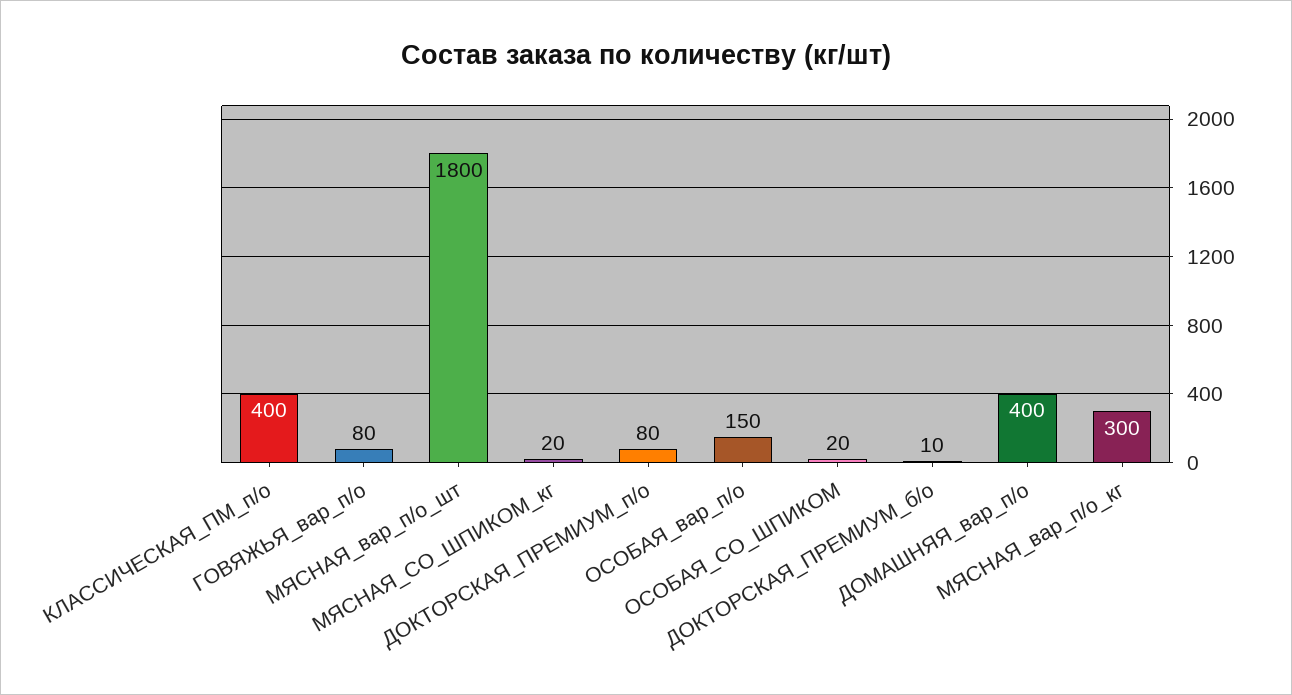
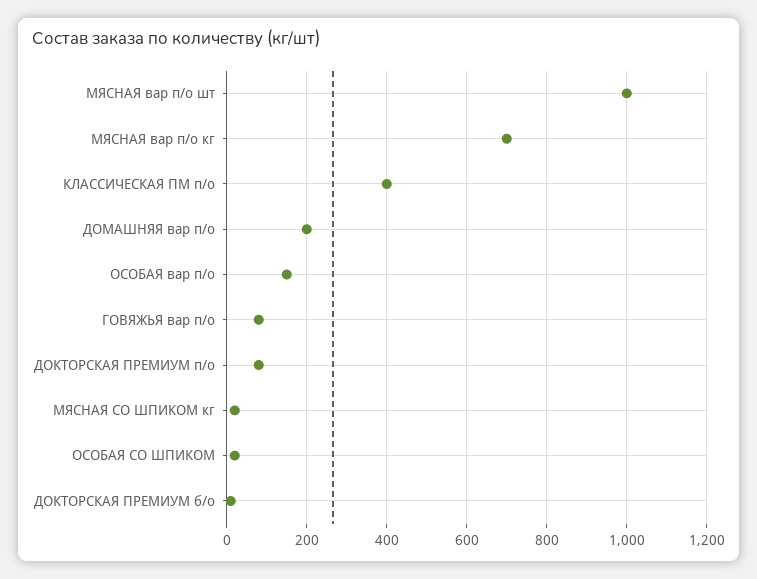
МЯСНАЯ_вар_п/о_шт: 1800 -> 1000
ДОМАШНЯЯ_вар_п/о: 400 -> 200
МЯСНАЯ_вар_п/о_кг: 300 -> 700

